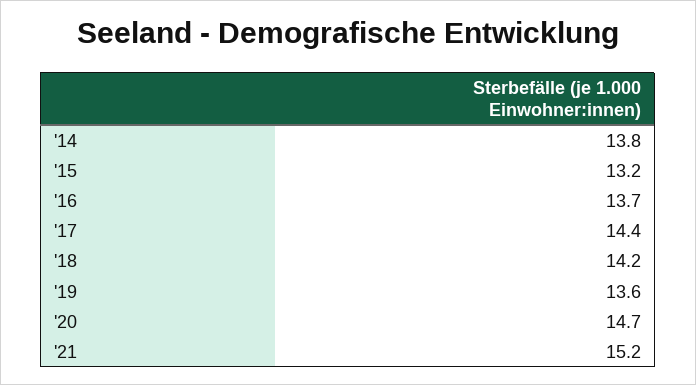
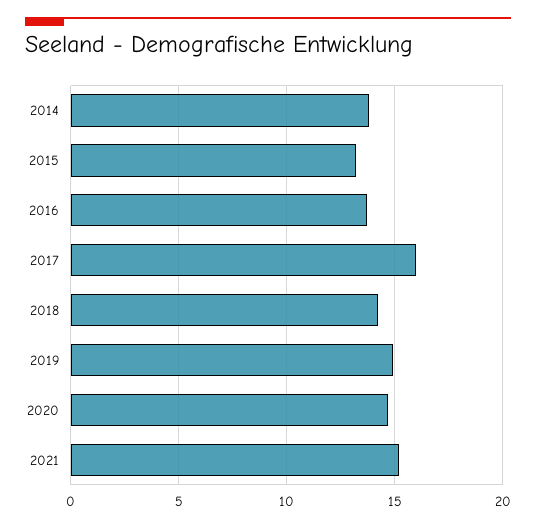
'17: 14.4 -> 16
'19: 13.6 -> 15

